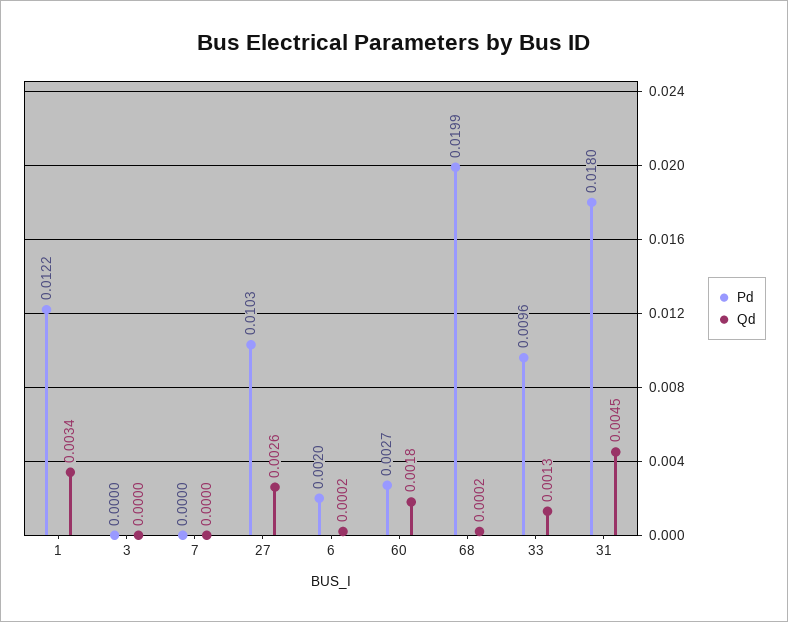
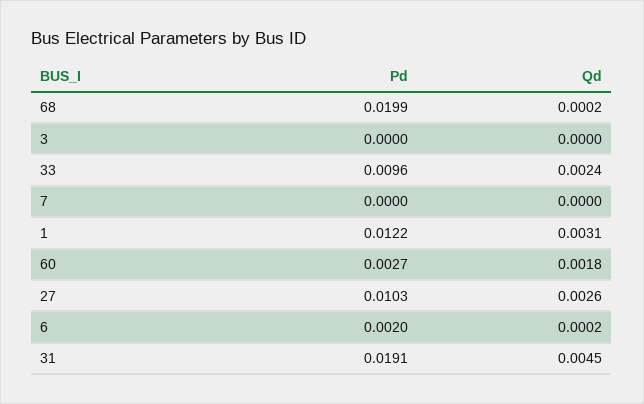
Qd, 1: 0.0034 -> 0.0031
Qd, 33: 0.0013 -> 0.0024
Pd, 31: 0.018 -> 0.0191

